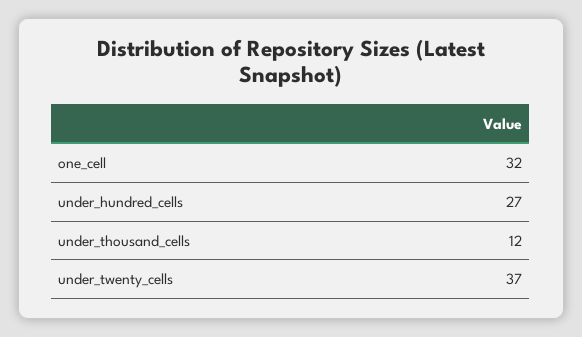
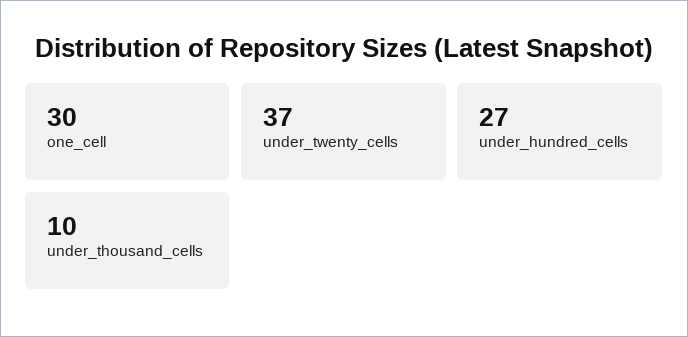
one_cell: 32 -> 30
under_thousand_cells: 12 -> 10

